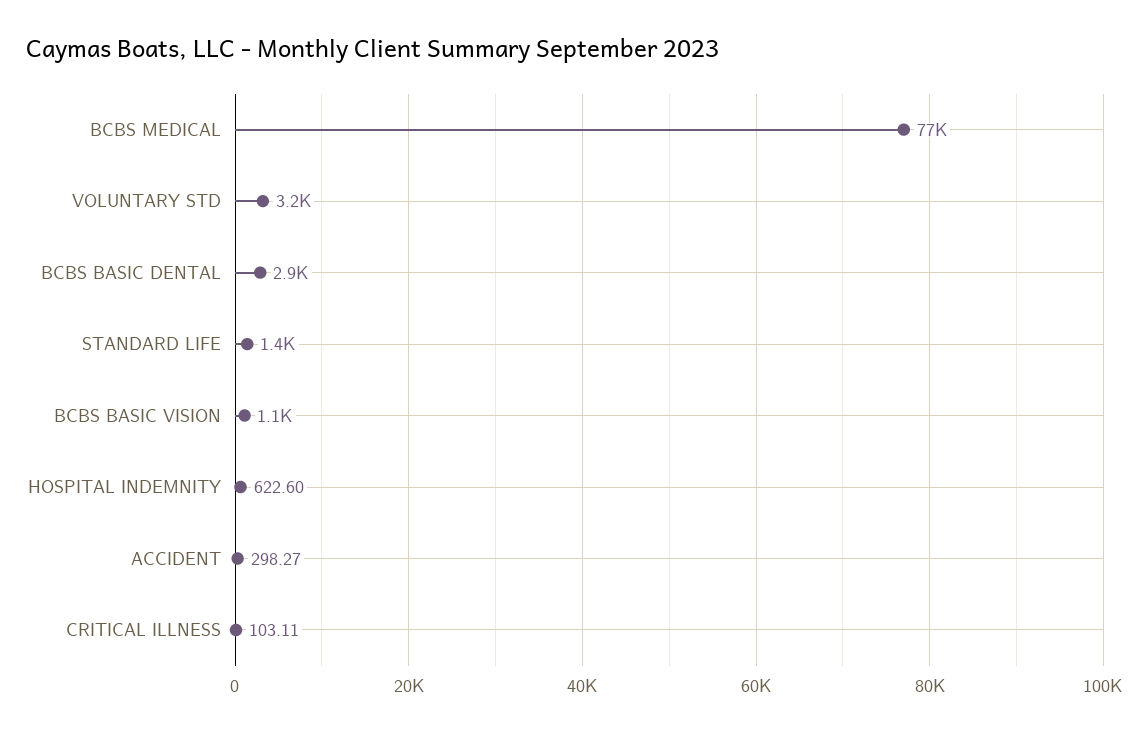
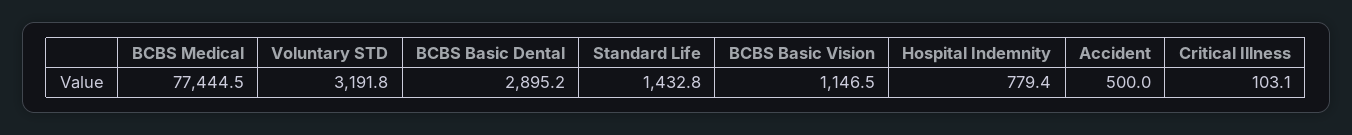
HOSPITAL INDEMNITY: 622.6 -> 779.4
ACCIDENT: 298.27 -> 500

